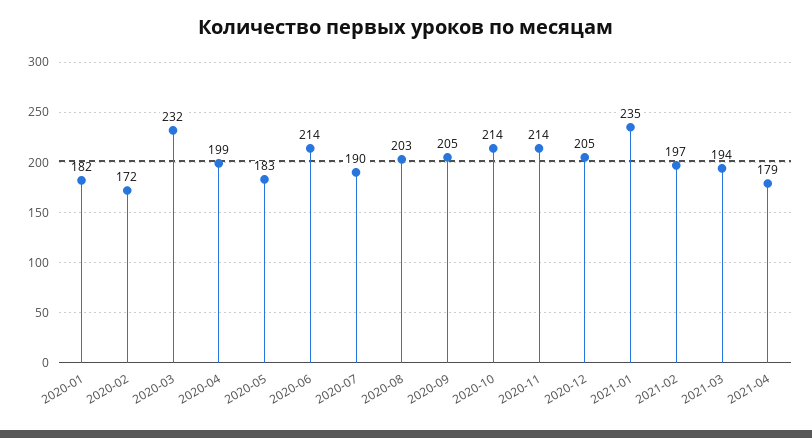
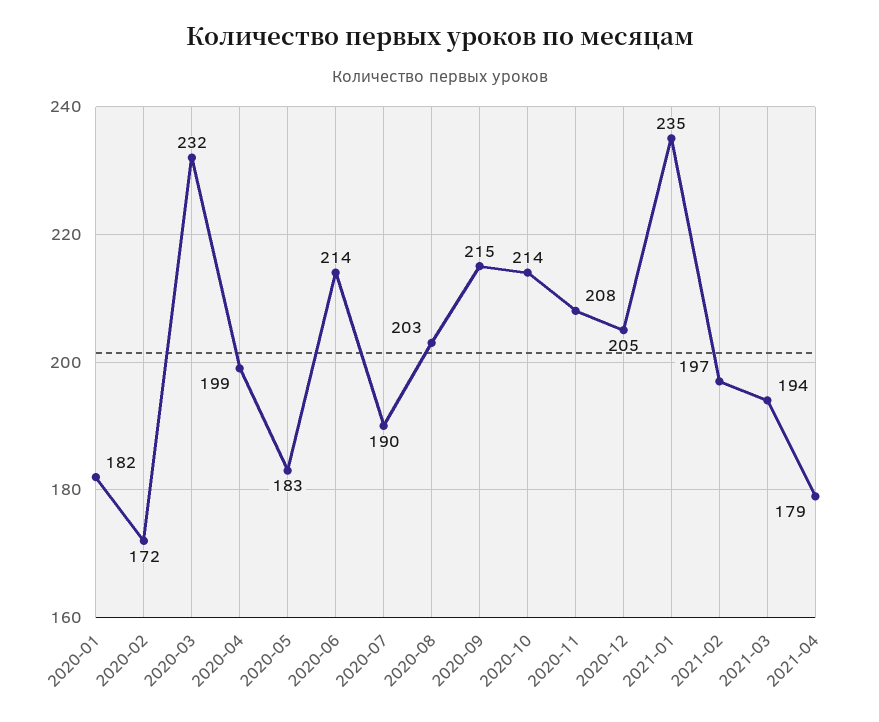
2020-09: 205 -> 215
2020-11: 214 -> 208

